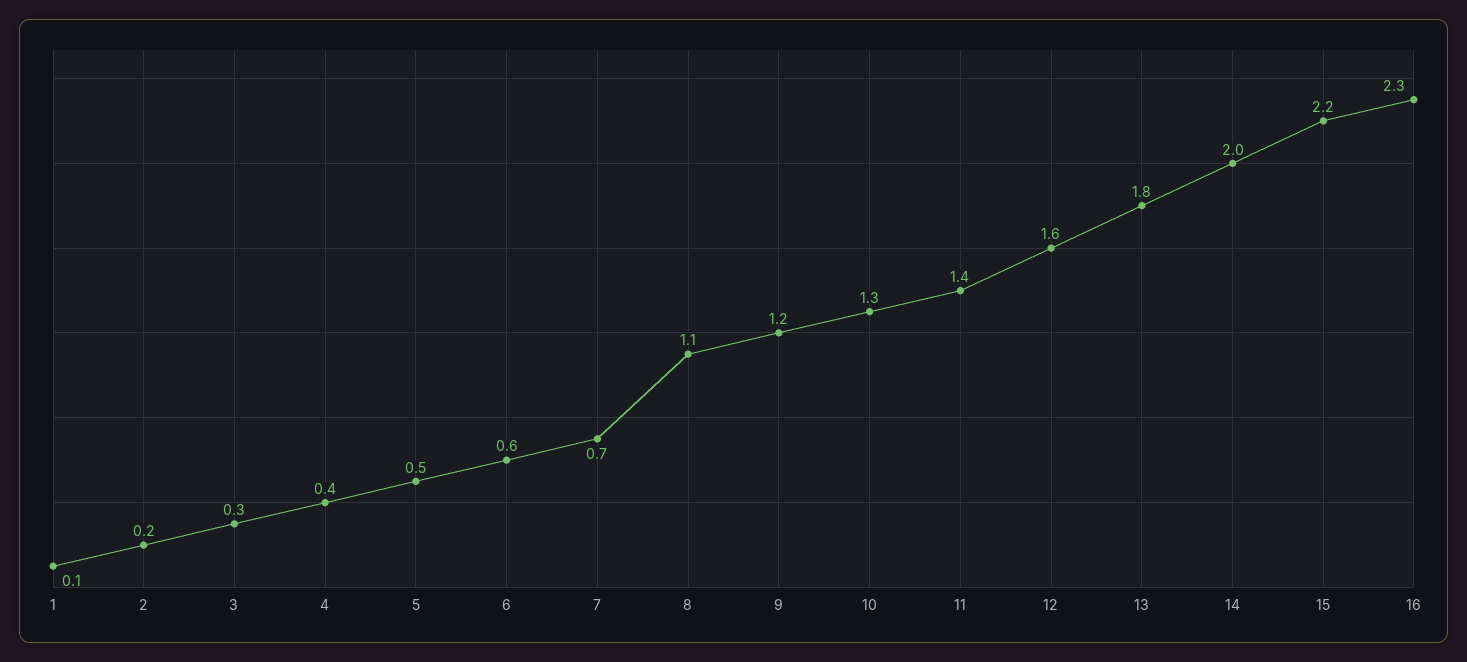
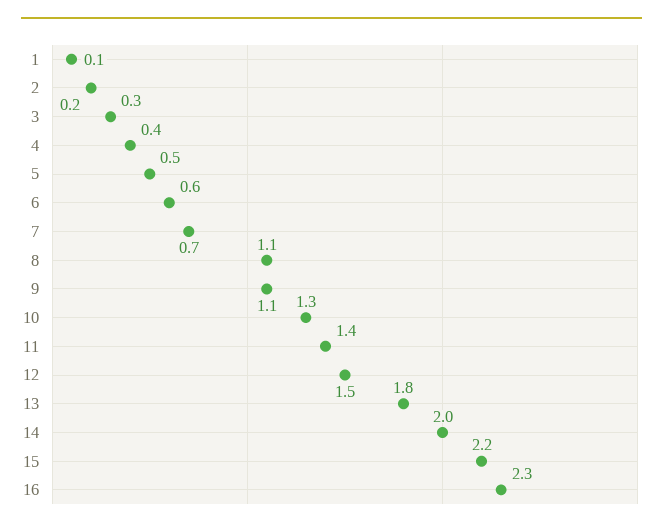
9: 1.2 -> 1.1
12: 1.6 -> 1.5

